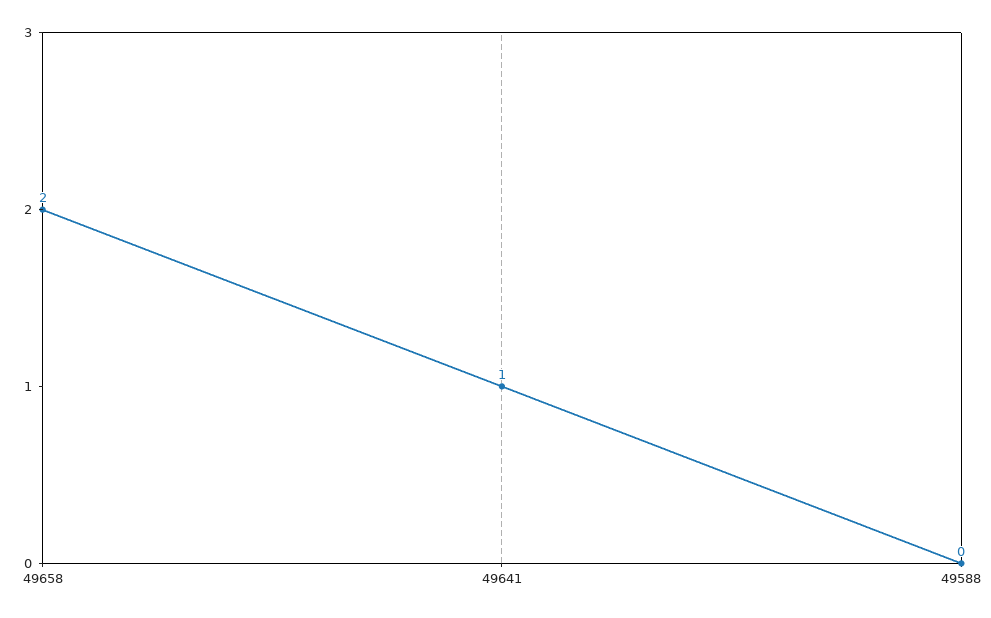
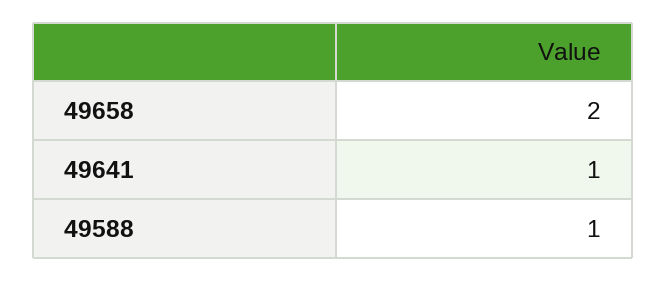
49588: 0 -> 1

